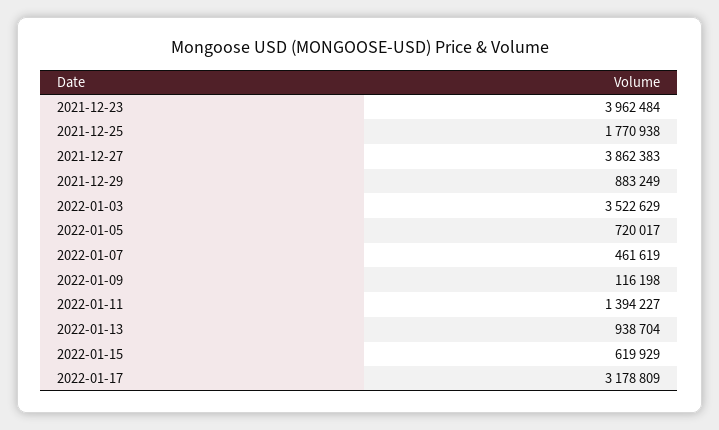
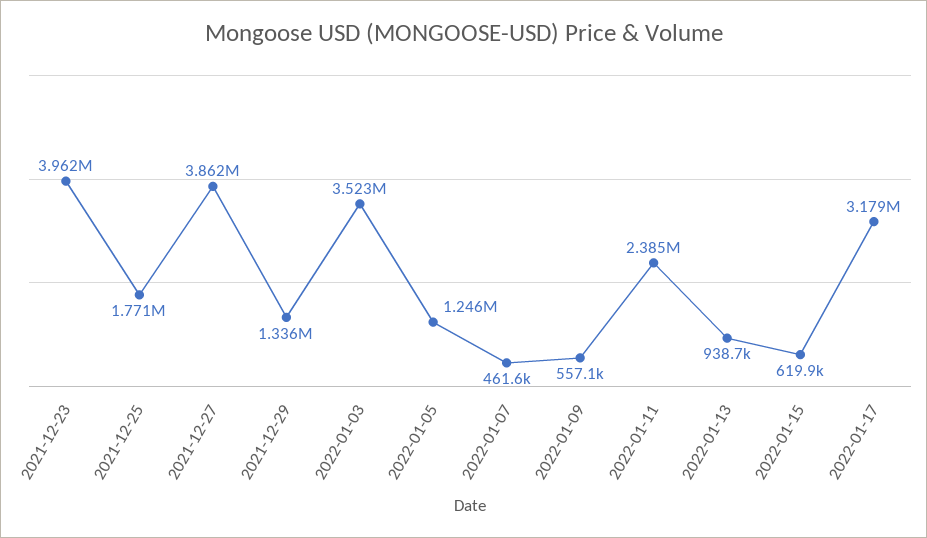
2021-12-29: 883249 -> 1336000
2022-01-05: 720017 -> 1246000
2022-01-09: 116198 -> 557100
2022-01-11: 1394227 -> 2385000

